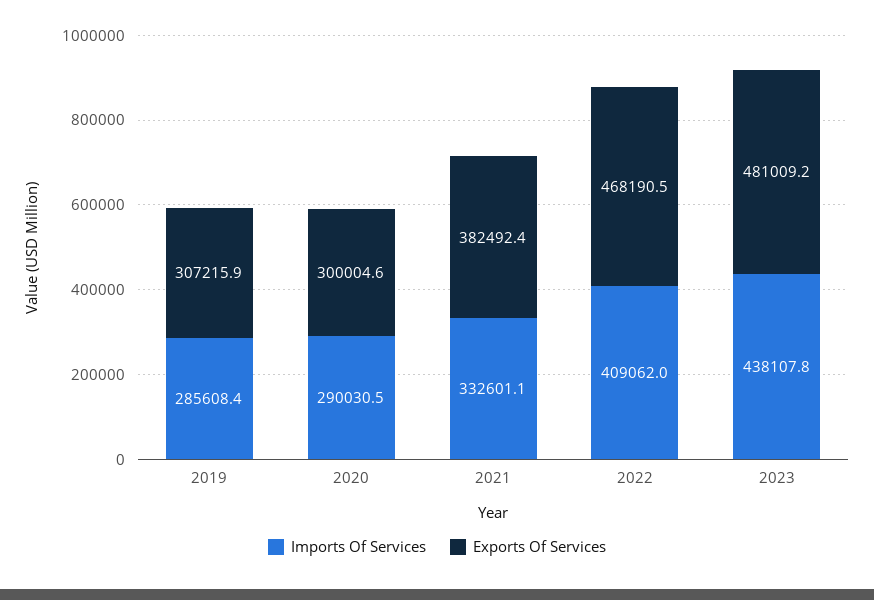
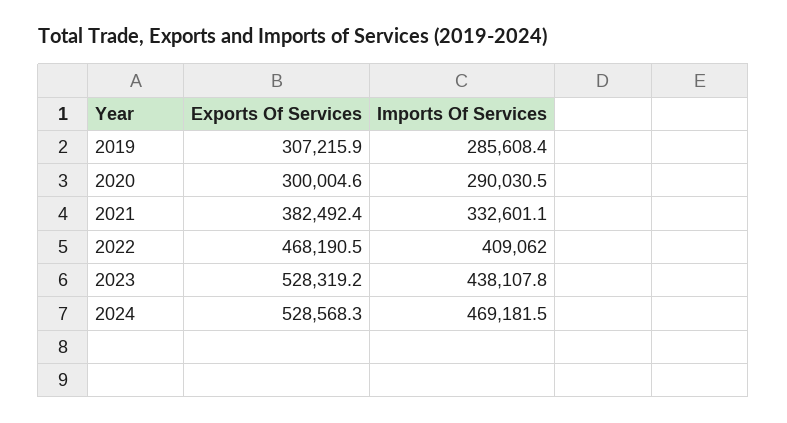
Exports Of Services, 2023: 481009.2 -> 528319.2
Exports Of Services, 2024: none -> 528568.3
Imports Of Services, 2024: none -> 469181.5

